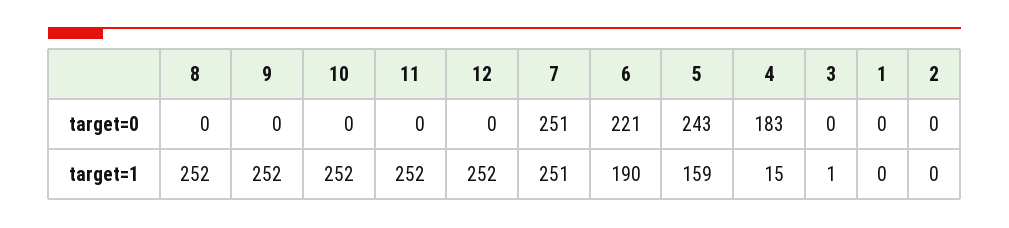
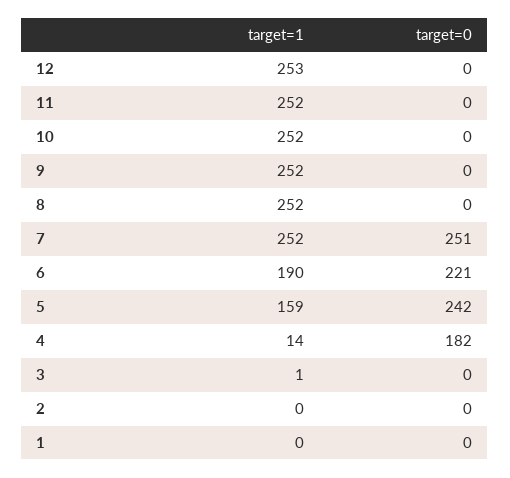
5, target=0: 243 -> 242
4, target=0: 183 -> 182
12, target=1: 252 -> 253
7, target=1: 251 -> 252
4, target=1: 15 -> 14

